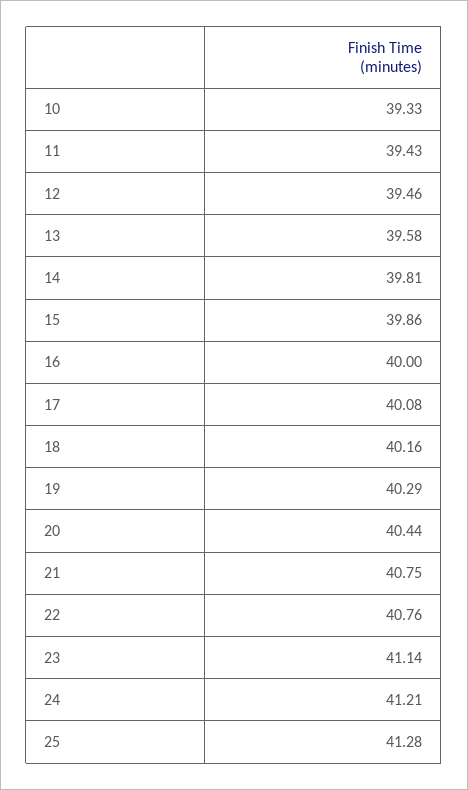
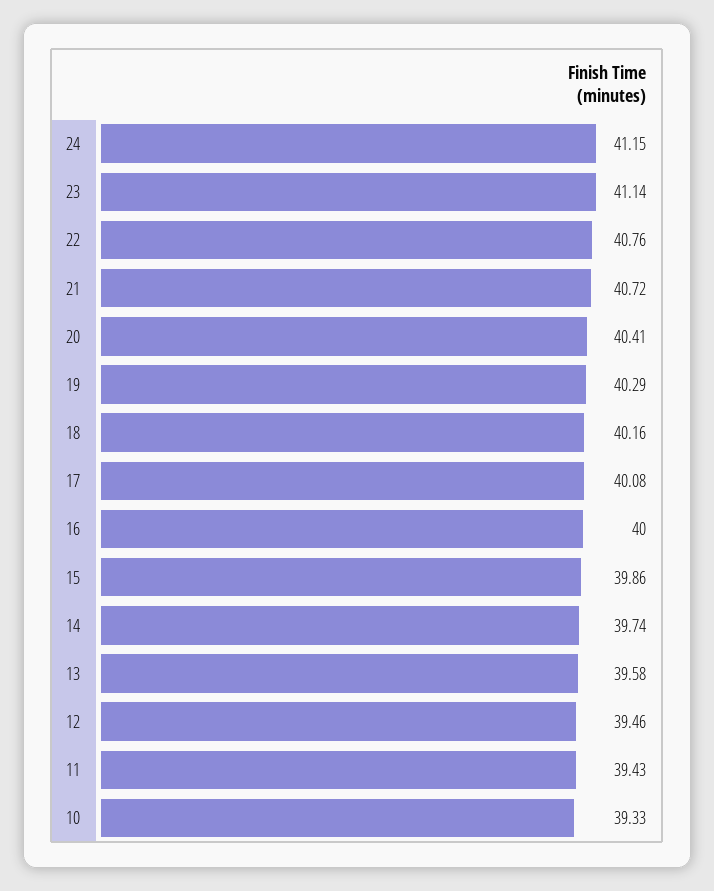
14: 39.81 -> 39.74
20: 40.44 -> 40.41
21: 40.75 -> 40.72
24: 41.21 -> 41.15
25: 41.28 -> none

